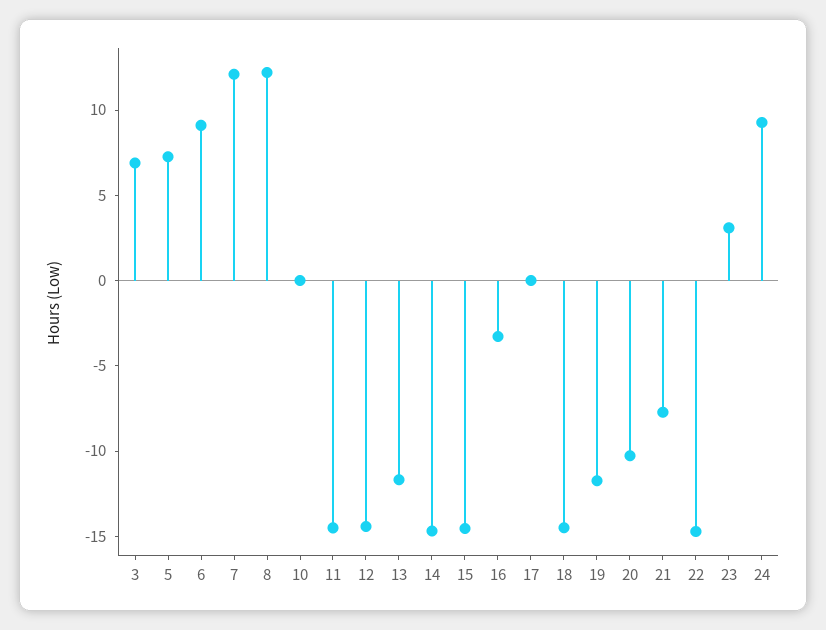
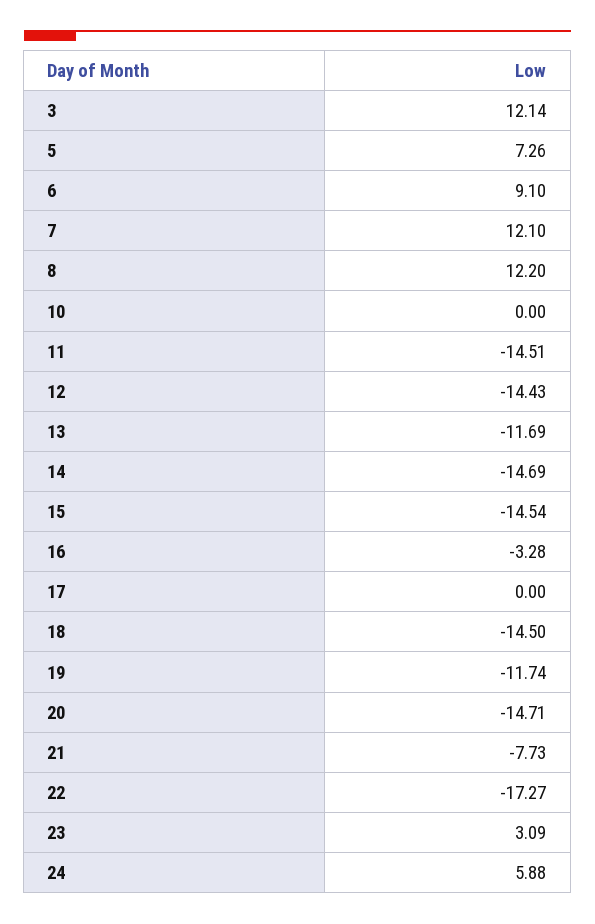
3: 7 -> 12.14
20: -10 -> -14.71
22: -15 -> -17.27
24: 9 -> 5.88

